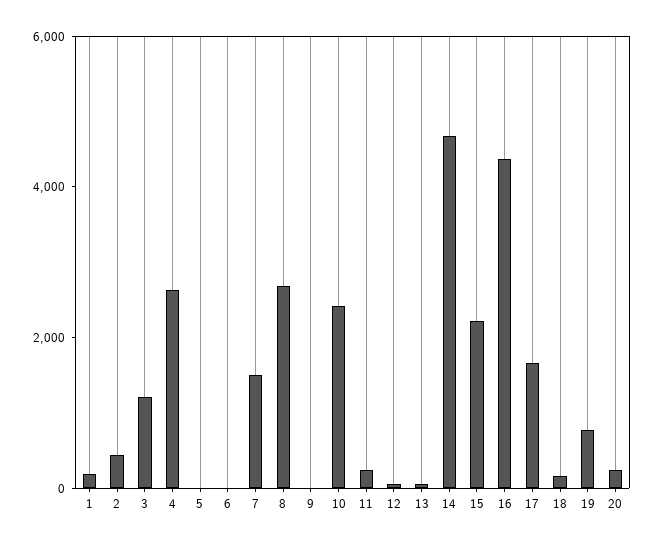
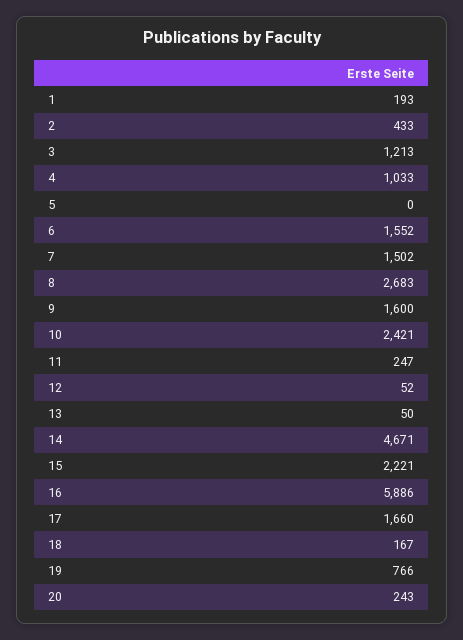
4: 2500 -> 1033
6: 0 -> 1552
9: 0 -> 1600
16: 4500 -> 5886

